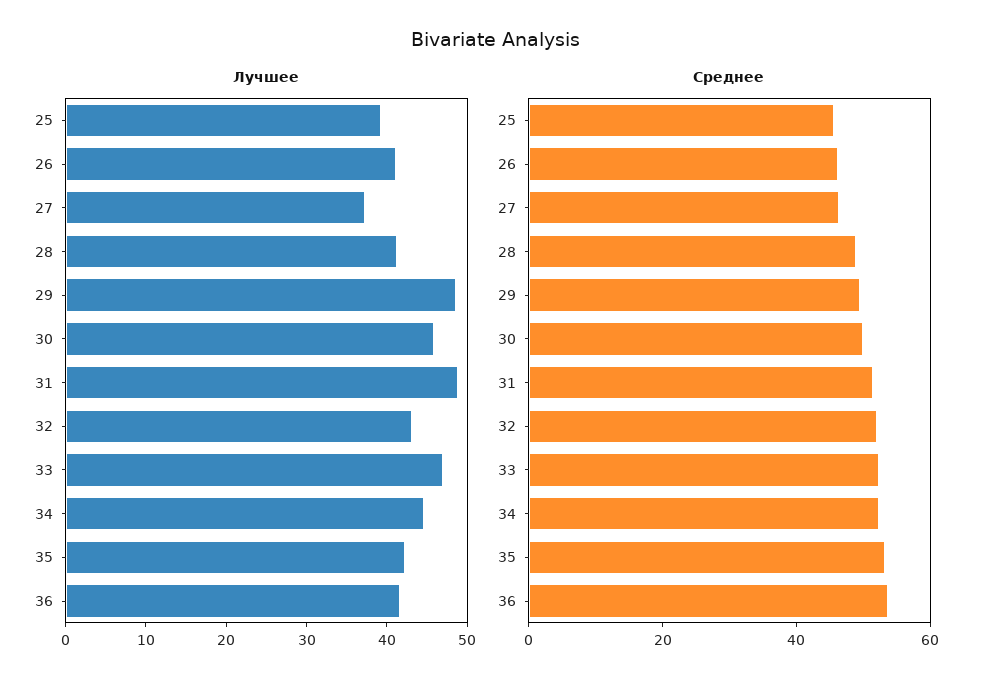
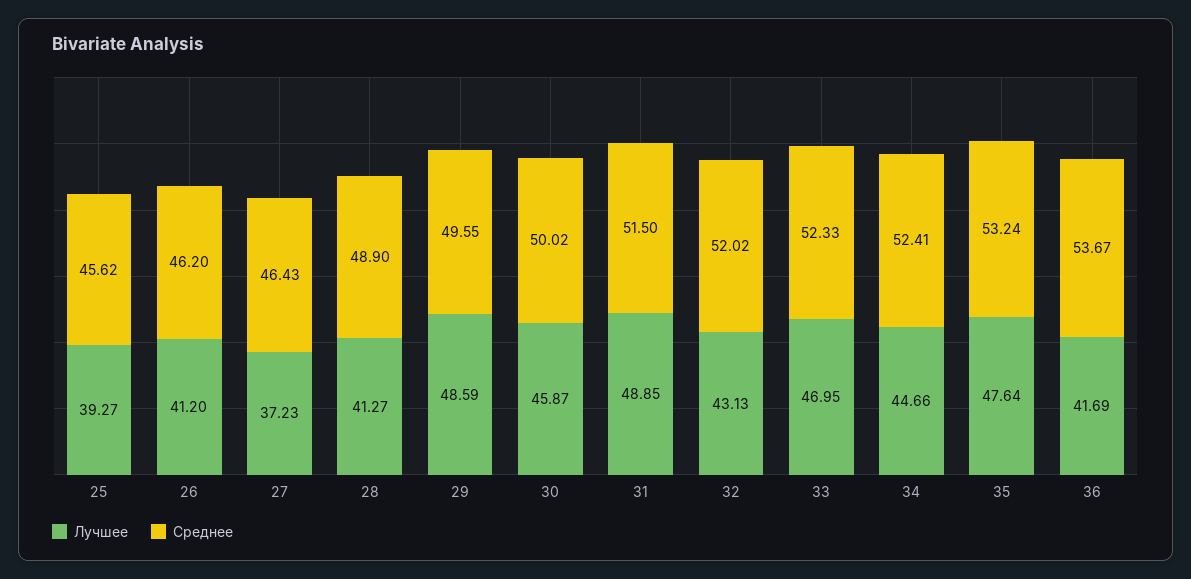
Лучшее, 35: 42 -> 47.64

